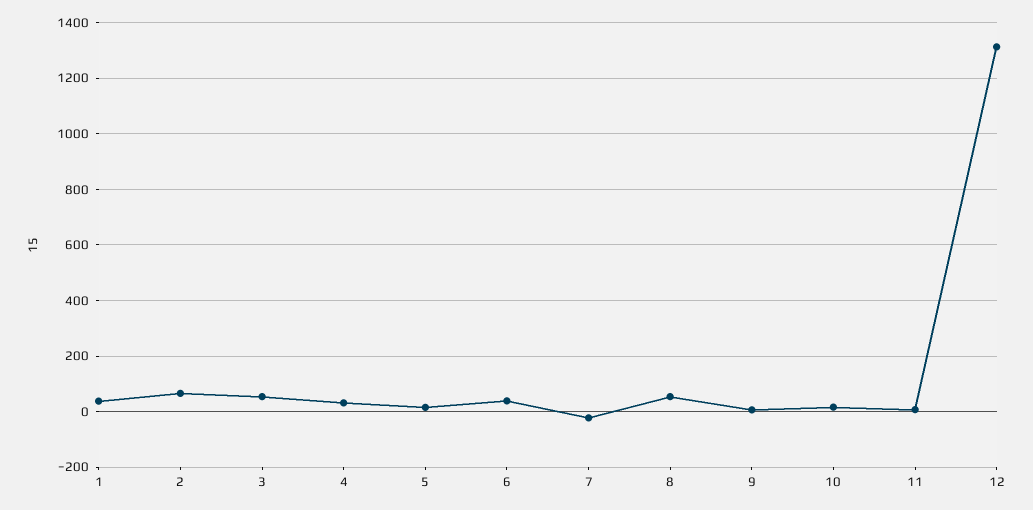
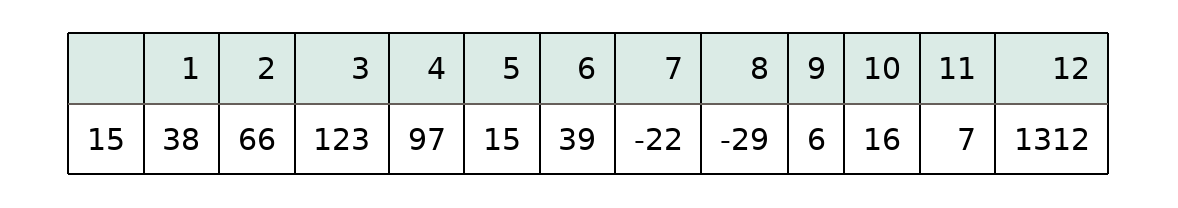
3: 50 -> 123
4: 25 -> 97
8: 50 -> -29

